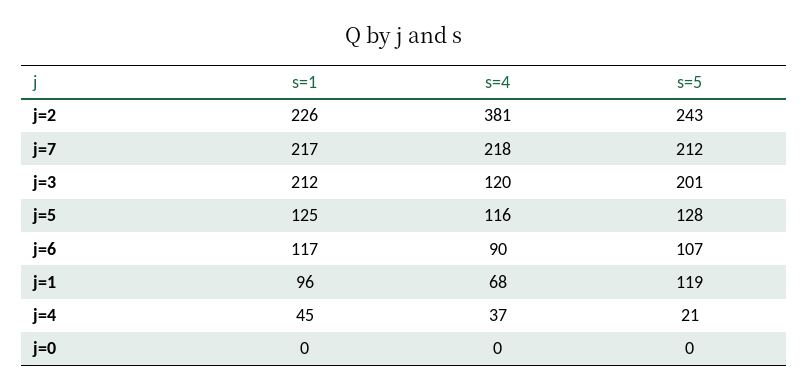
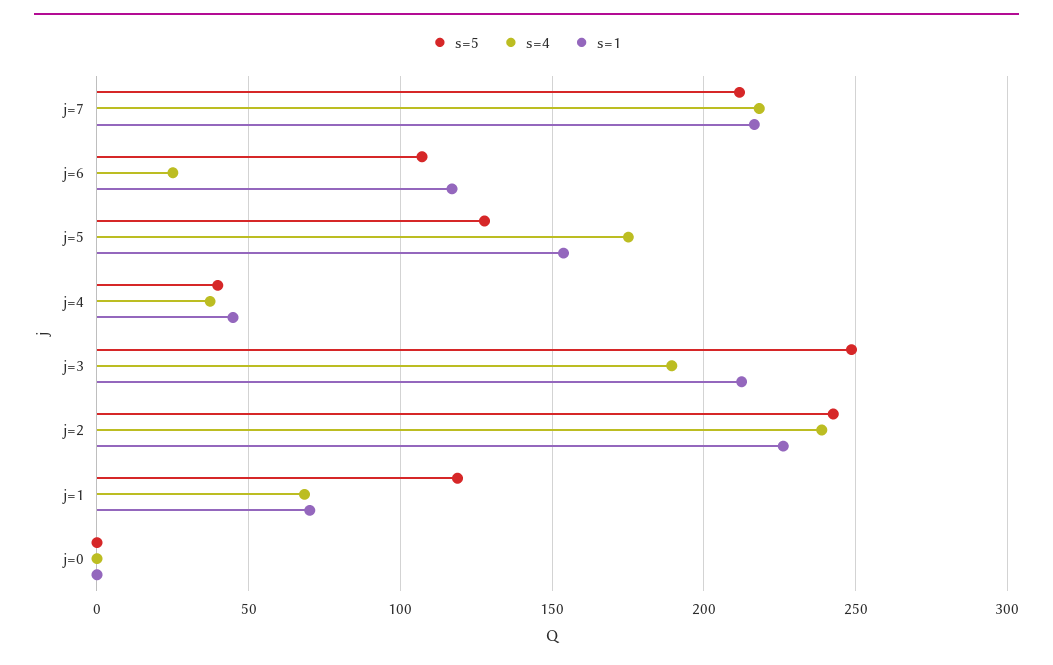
s=4, j=2: 381 -> 240
s=4, j=3: 120 -> 190
s=5, j=3: 201 -> 250
s=1, j=5: 125 -> 155
s=4, j=5: 116 -> 175
s=4, j=6: 90 -> 25
s=1, j=1: 96 -> 70
s=5, j=4: 21 -> 40

